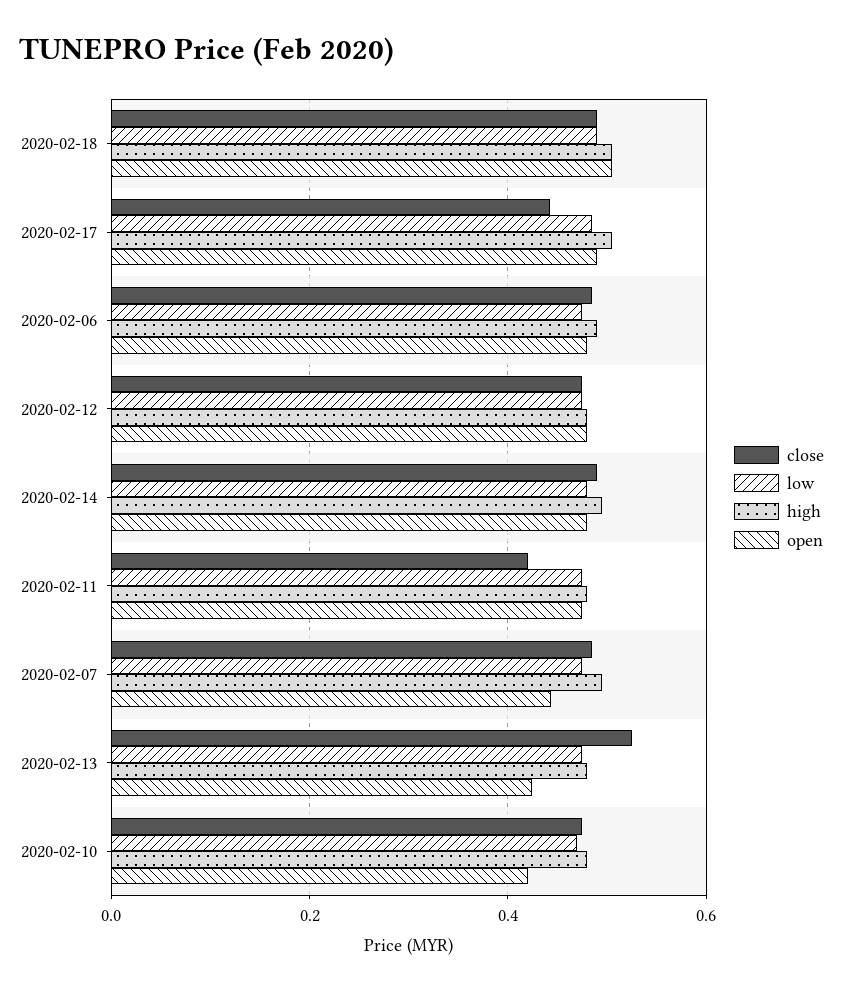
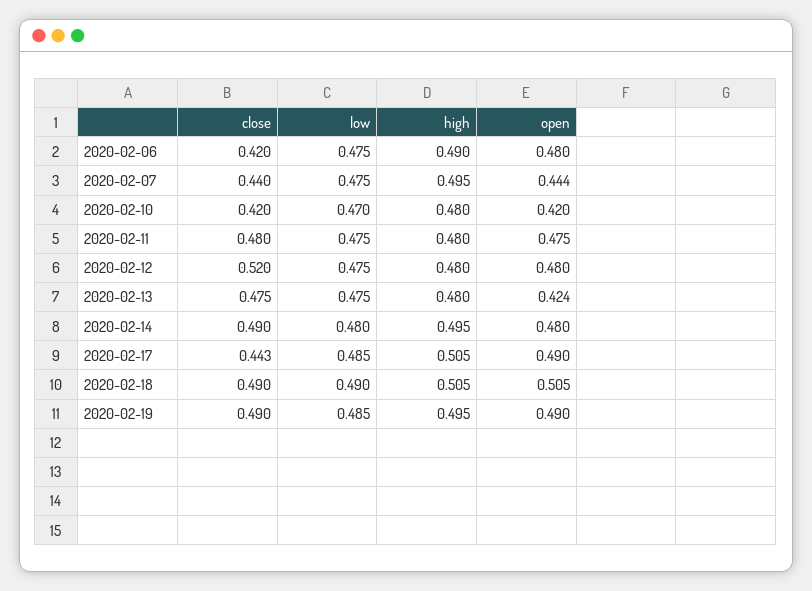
close, 2020-02-06: 0.48 -> 0.42
close, 2020-02-12: 0.48 -> 0.52
close, 2020-02-11: 0.42 -> 0.48
close, 2020-02-07: 0.48 -> 0.44
close, 2020-02-13: 0.52 -> 0.475
close, 2020-02-10: 0.48 -> 0.42
close, 2020-02-19: none -> 0.49
low, 2020-02-19: none -> 0.485
high, 2020-02-19: none -> 0.495
open, 2020-02-19: none -> 0.49

